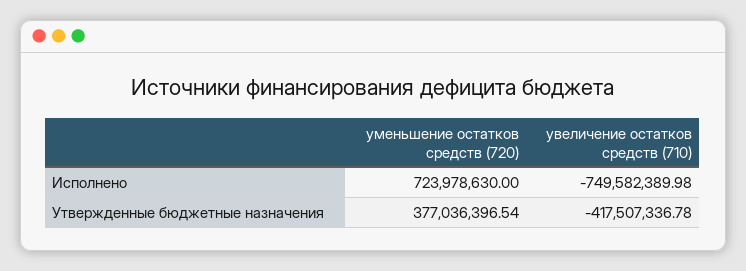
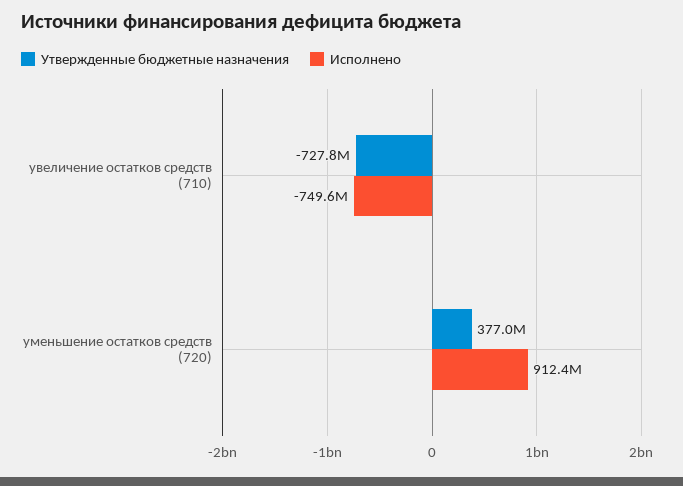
Исполнено, уменьшение остатков средств (720): 723978630 -> 912400000
Утвержденные бюджетные назначения, увеличение остатков средств (710): -417507336.78 -> -727800000

